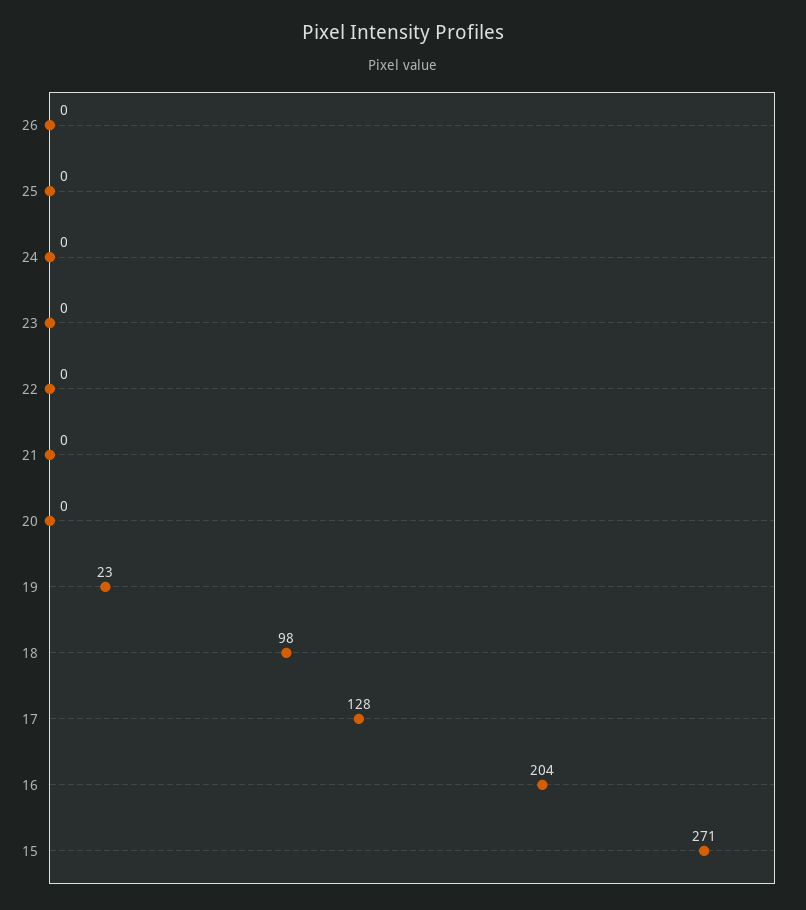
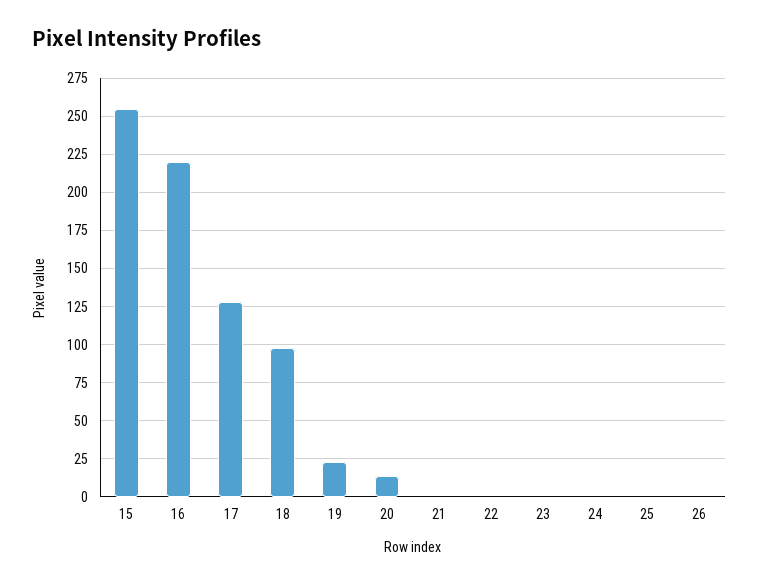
20: 0 -> 15
16: 204 -> 220
15: 271 -> 255

